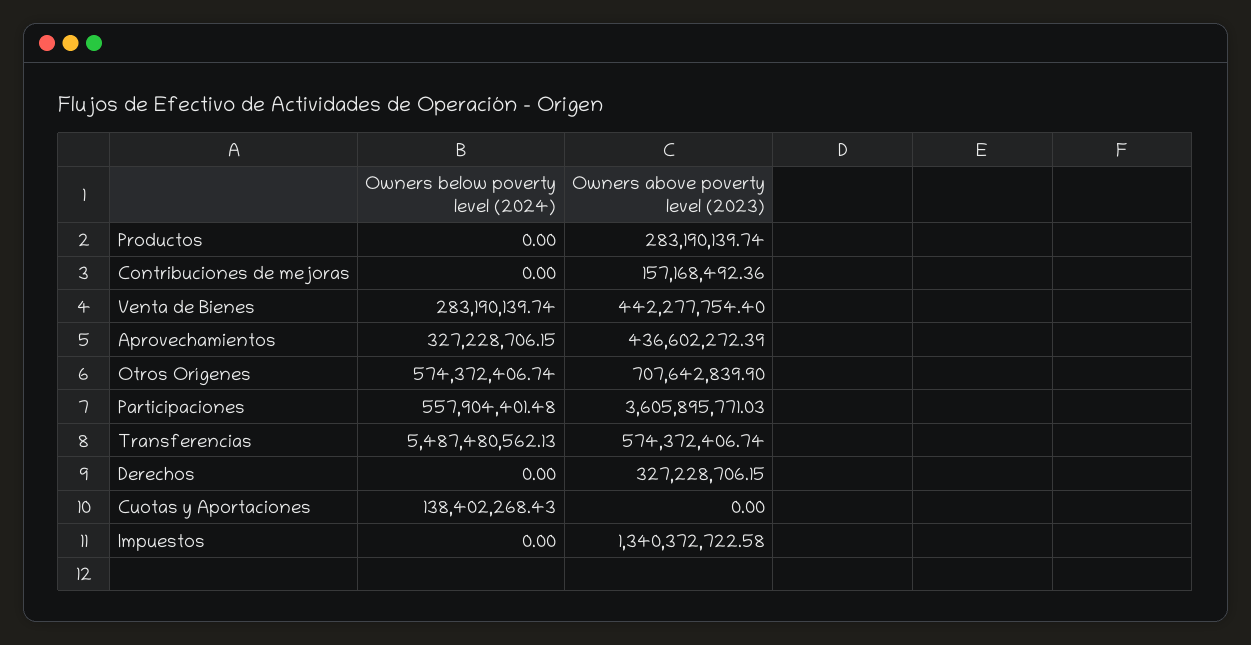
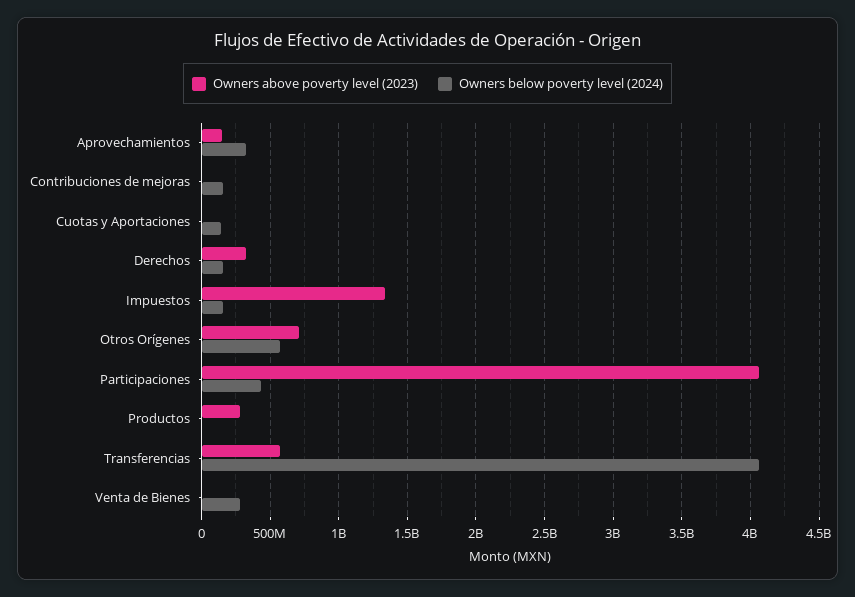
Owners below poverty level (2024), Contribuciones de mejoras: 0 -> 150000000
Owners above poverty level (2023), Contribuciones de mejoras: 157168492.36 -> 0
Owners above poverty level (2023), Venta de Bienes: 442277754.4 -> 0
Owners above poverty level (2023), Aprovechamientos: 436602272.39 -> 150000000
Owners below poverty level (2024), Participaciones: 557904401.48 -> 450000000
Owners above poverty level (2023), Participaciones: 3605895771.03 -> 4050000000
Owners below poverty level (2024), Transferencias: 5487480562.13 -> 4050000000
Owners below poverty level (2024), Derechos: 0 -> 150000000
Owners below poverty level (2024), Impuestos: 0 -> 150000000

